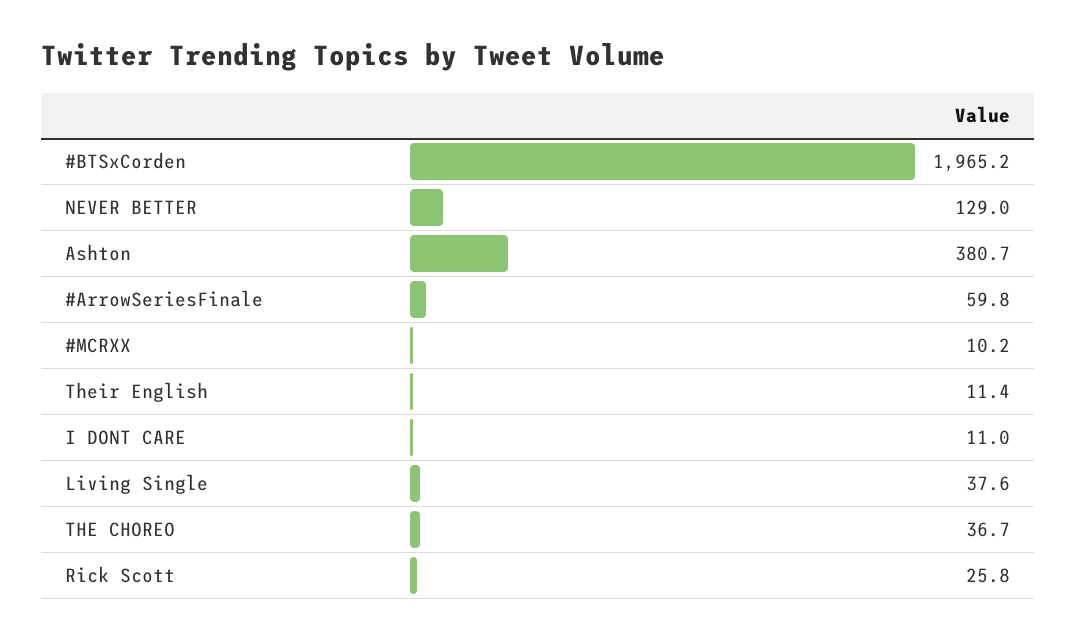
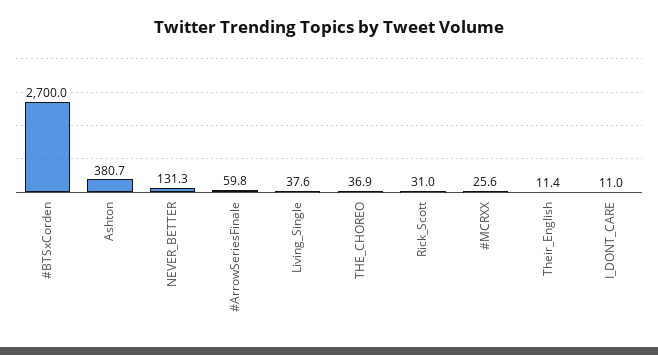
#BTSxCorden: 1965.2 -> 2700
NEVER BETTER: 129 -> 131.3
#MCRXX: 10.2 -> 25.6
THE CHOREO: 36.7 -> 36.9
Rick Scott: 25.8 -> 31

